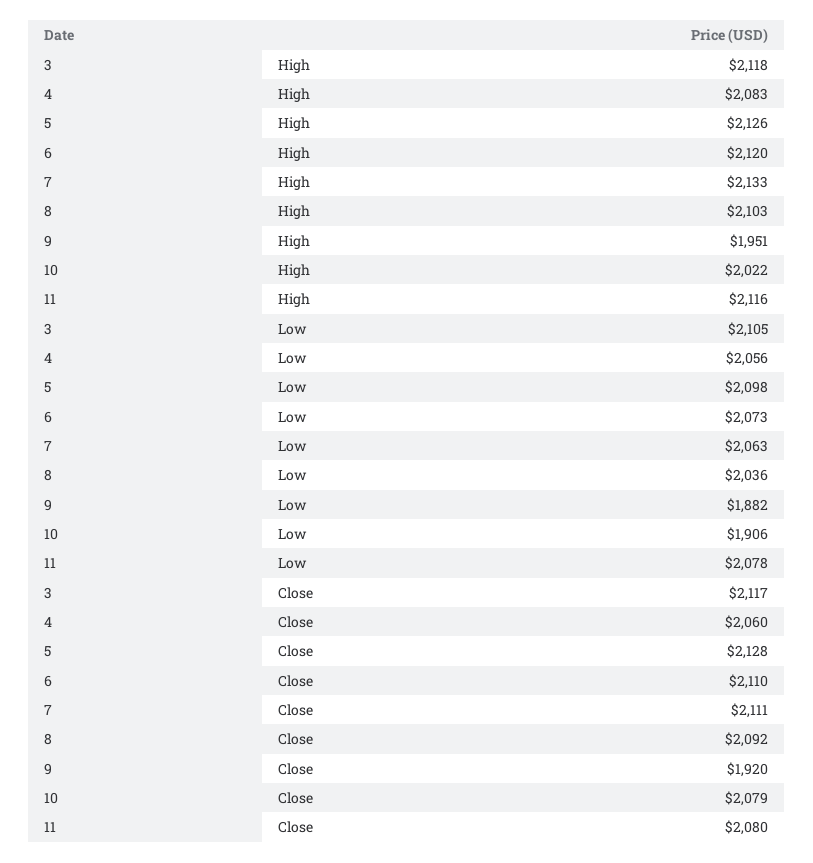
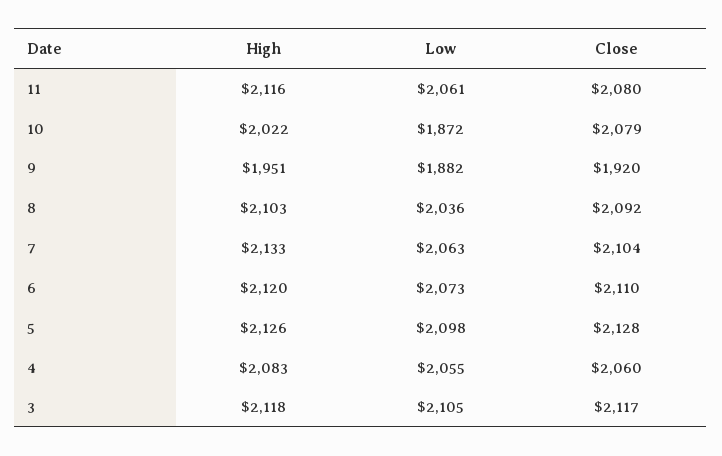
4, Low: 2056 -> 2055
10, Low: 1906 -> 1872
11, Low: 2078 -> 2061
7, Close: 2111 -> 2104

